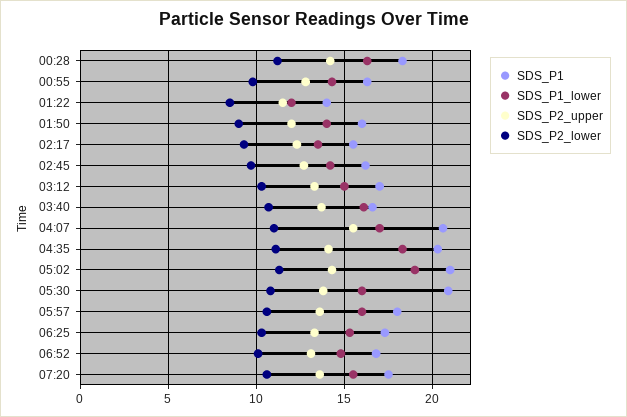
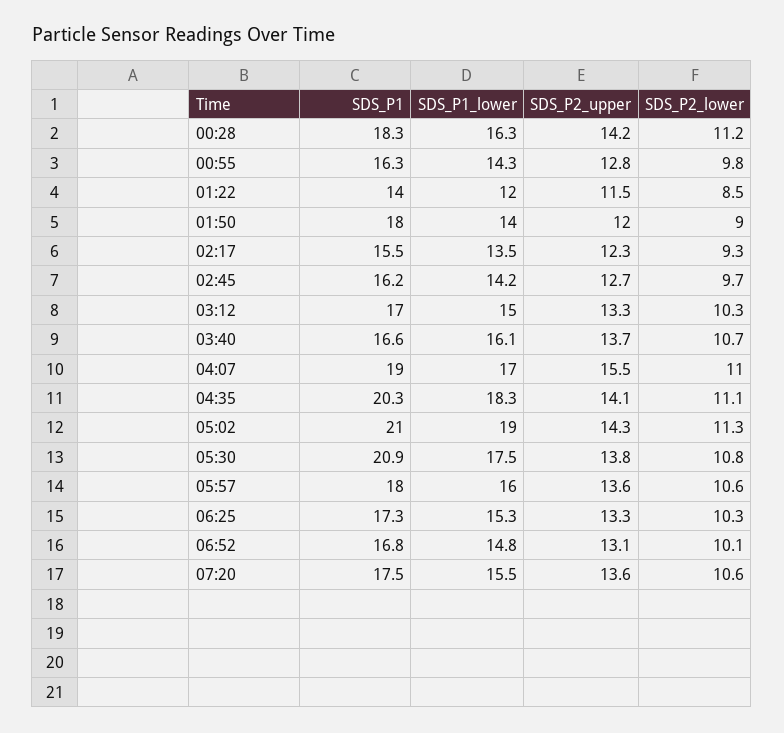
SDS_P1, 01:50: 16 -> 18
SDS_P1, 04:07: 20.5 -> 19
SDS_P1_lower, 05:30: 16 -> 17.5

